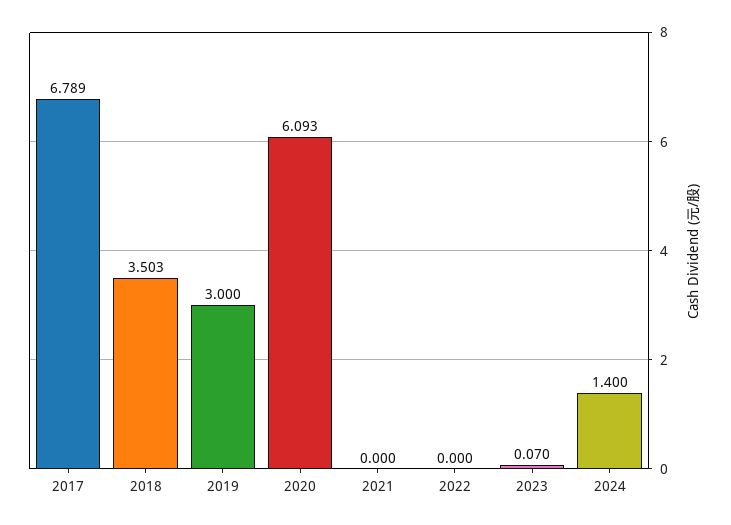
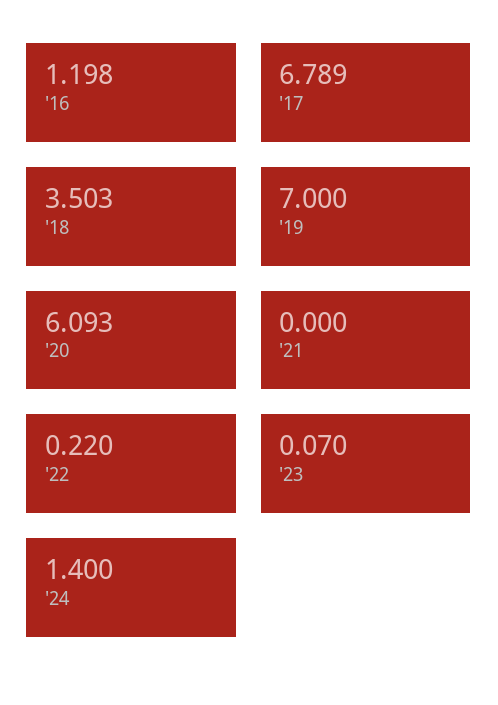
2019: 3 -> 7
2022: 0 -> 0.22
'16: none -> 1.198

